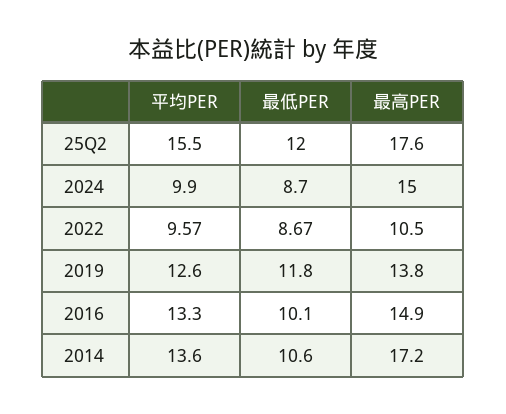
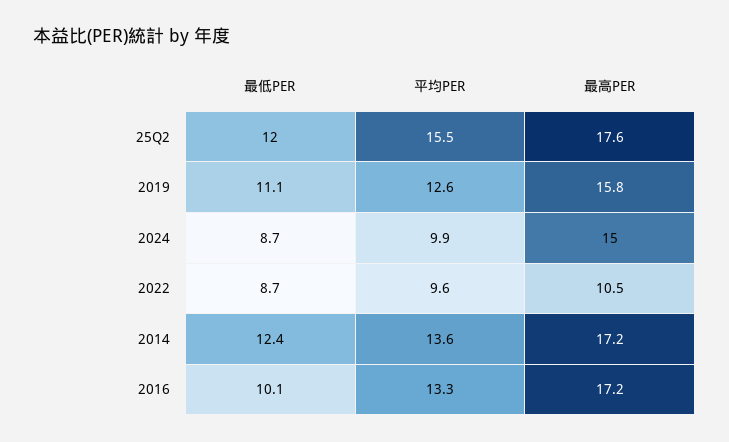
最低PER, 2019: 11.8 -> 11.1
最高PER, 2019: 13.8 -> 15.8
最高PER, 2016: 14.9 -> 17.2
最低PER, 2014: 10.6 -> 12.4

